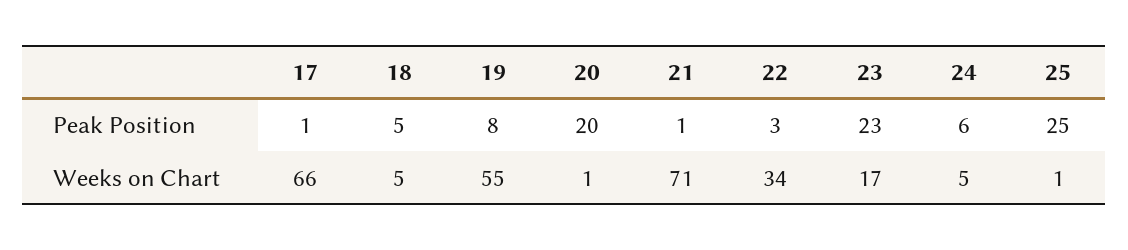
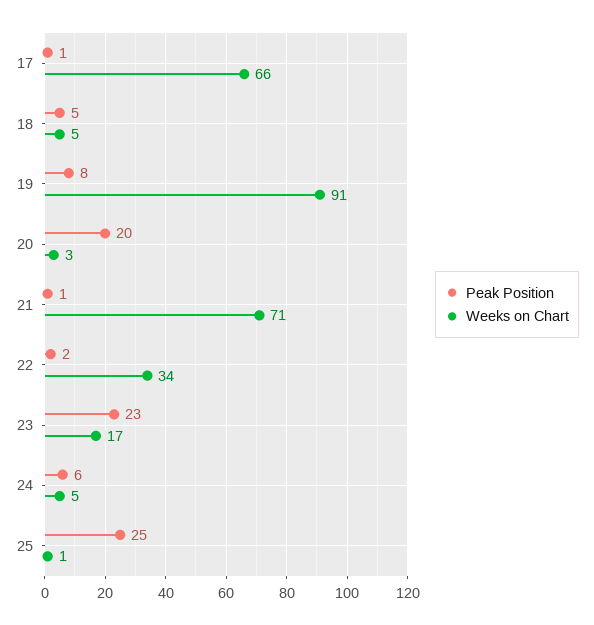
Peak Position, 22: 3 -> 2
Weeks on Chart, 19: 55 -> 91
Weeks on Chart, 20: 1 -> 3

